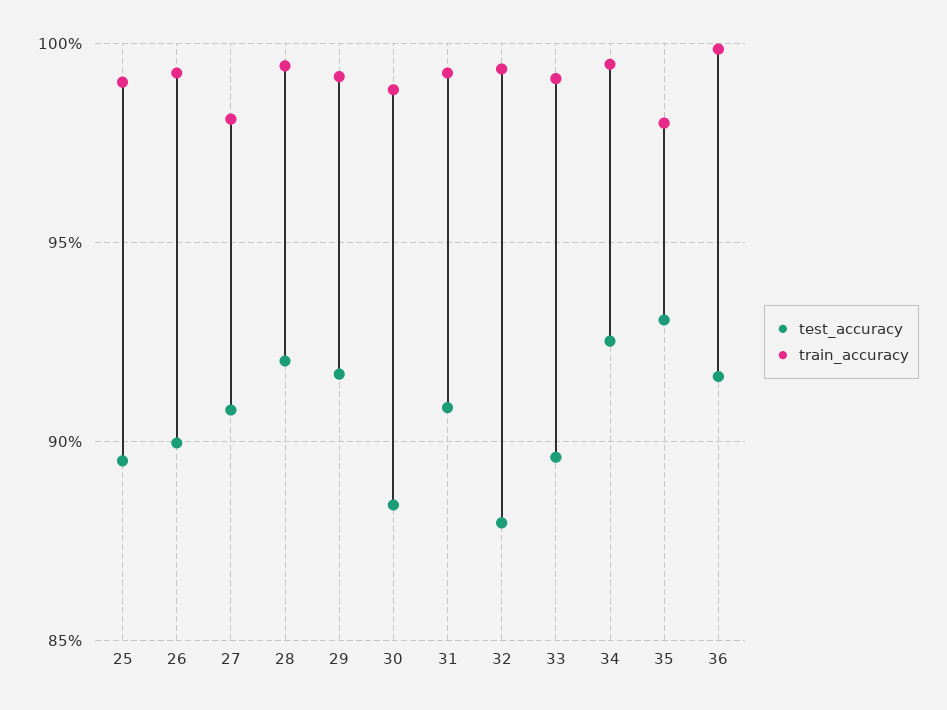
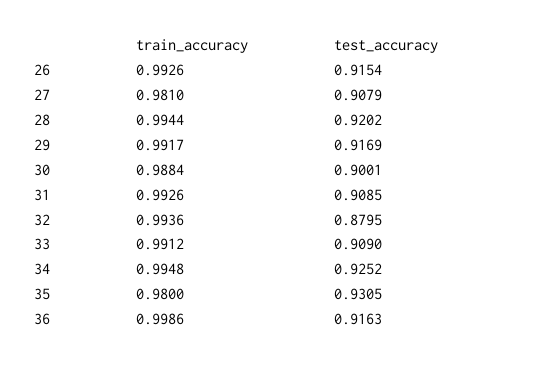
test_accuracy, 25: 0.895 -> none
train_accuracy, 25: 0.99 -> none
test_accuracy, 26: 0.9 -> 0.9154
test_accuracy, 30: 0.885 -> 0.9001
test_accuracy, 33: 0.895 -> 0.909

